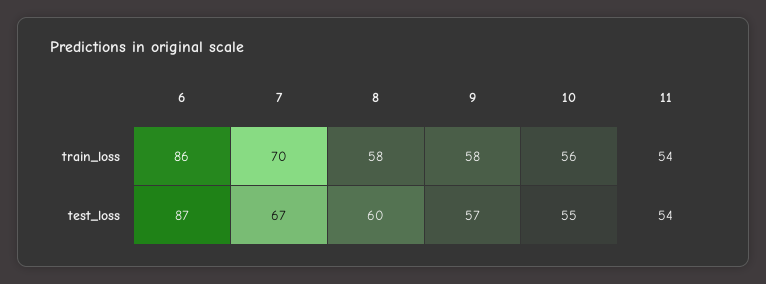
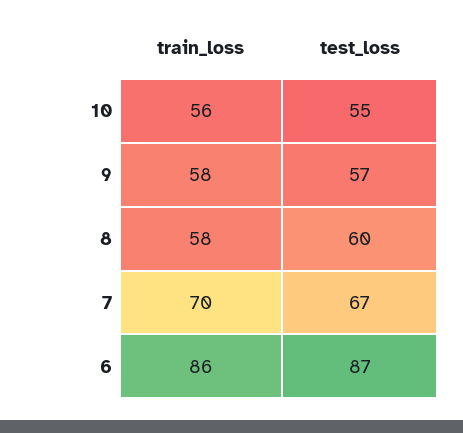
11, train_loss: 54 -> none
11, test_loss: 54 -> none

